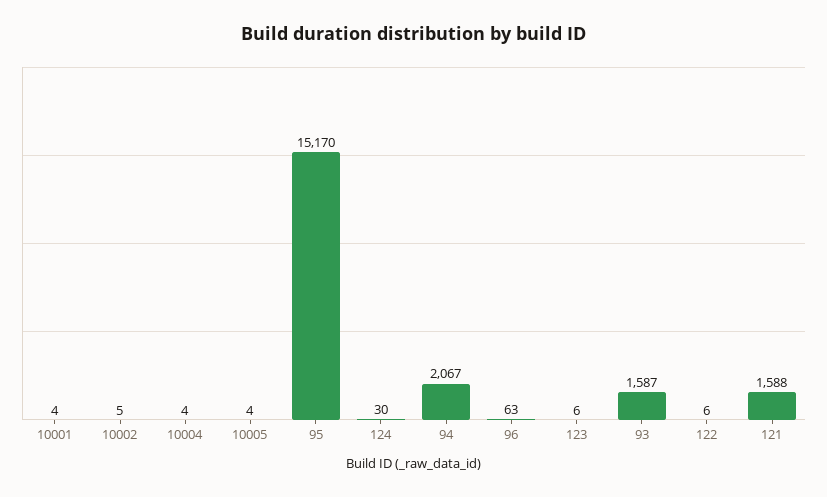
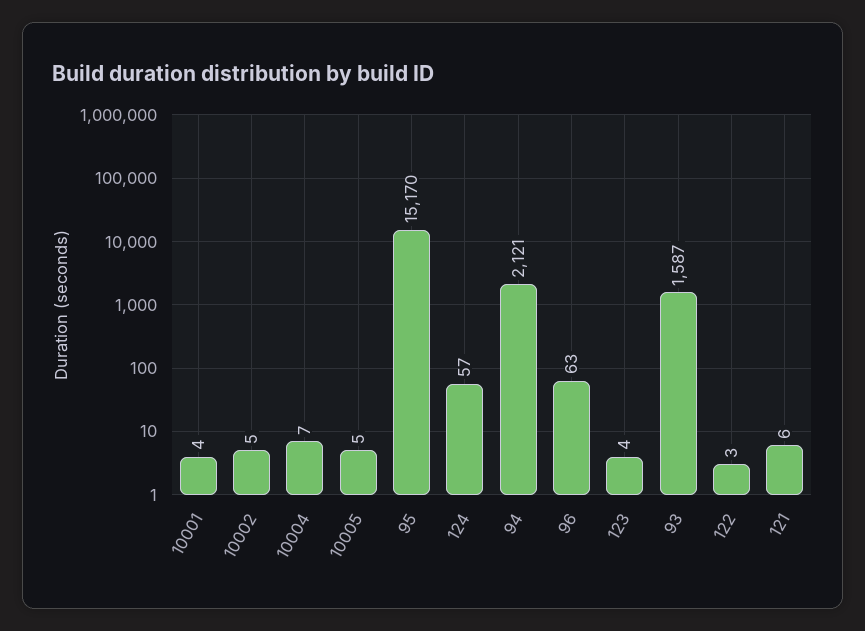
10004: 4 -> 7
10005: 4 -> 5
124: 30 -> 57
94: 2067 -> 2121
123: 6 -> 4
122: 6 -> 3
121: 1588 -> 6

